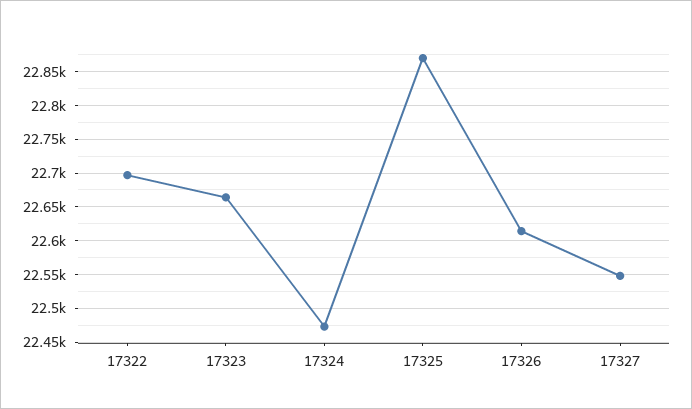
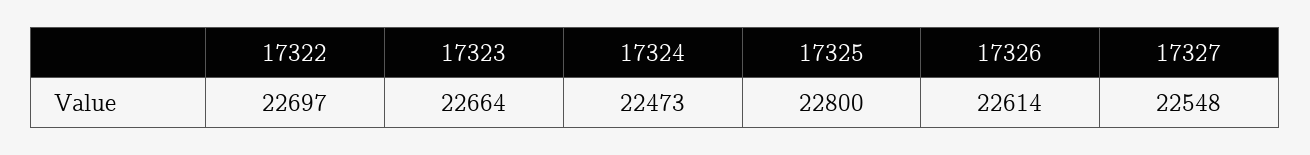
17325: 22870 -> 22800

